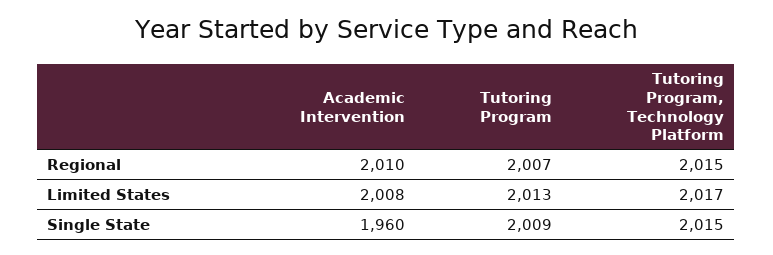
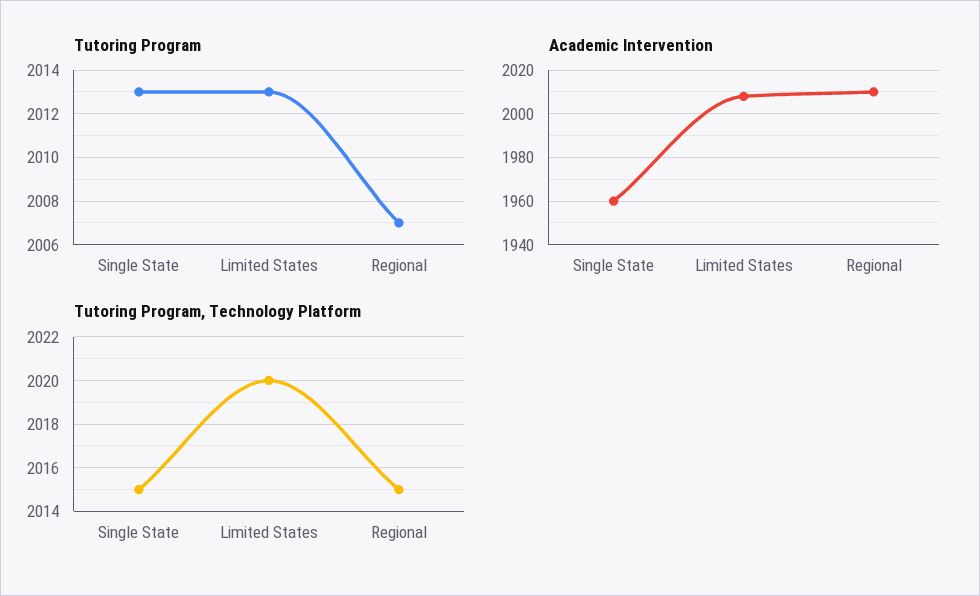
Tutoring Program, Technology Platform, Limited States: 2017 -> 2020
Tutoring Program, Single State: 2009 -> 2013

